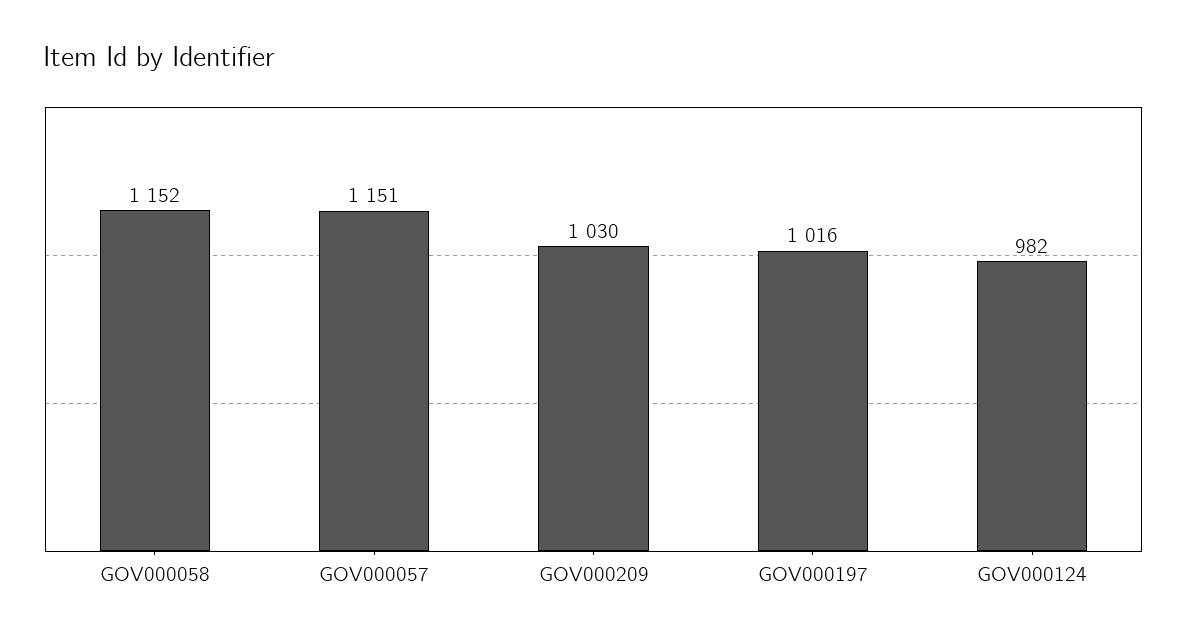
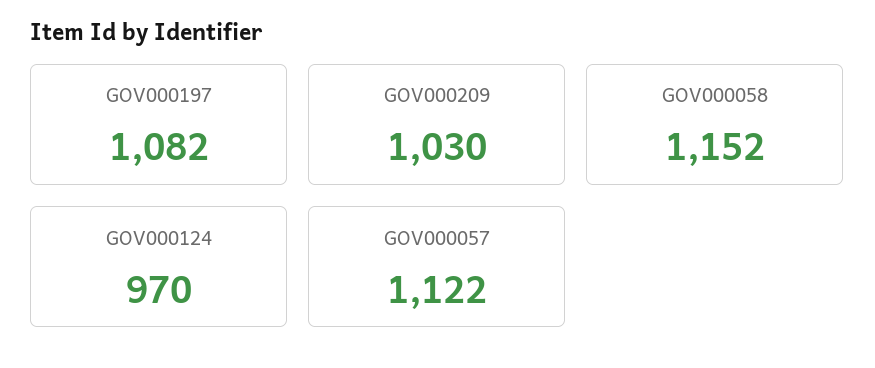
GOV000057: 1151 -> 1122
GOV000197: 1016 -> 1082
GOV000124: 982 -> 970

